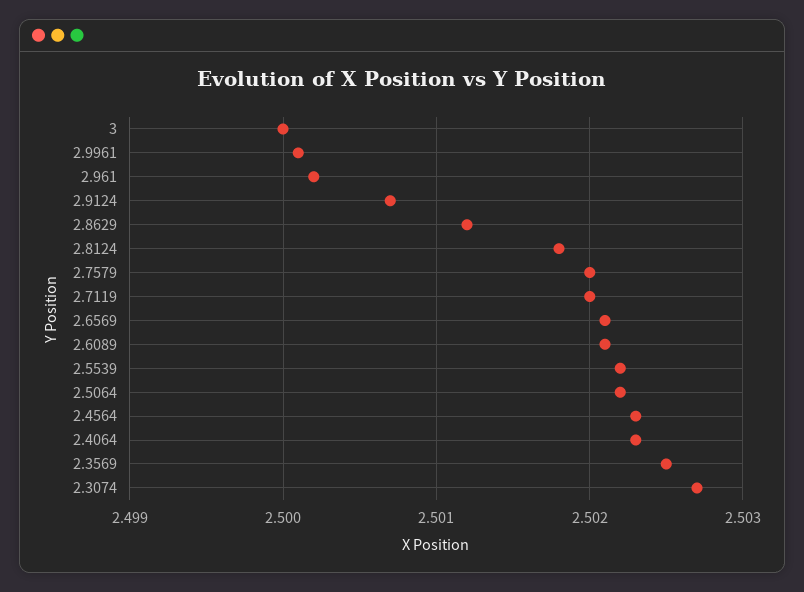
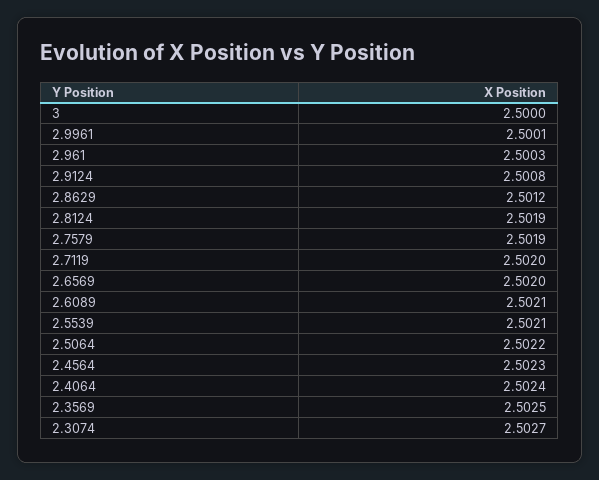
2.961: 2.5002 -> 2.5003
2.9124: 2.5007 -> 2.5008
2.8124: 2.5018 -> 2.5019
2.7579: 2.502 -> 2.5019
2.6569: 2.5021 -> 2.502
2.5539: 2.5022 -> 2.5021
2.4064: 2.5023 -> 2.5024

